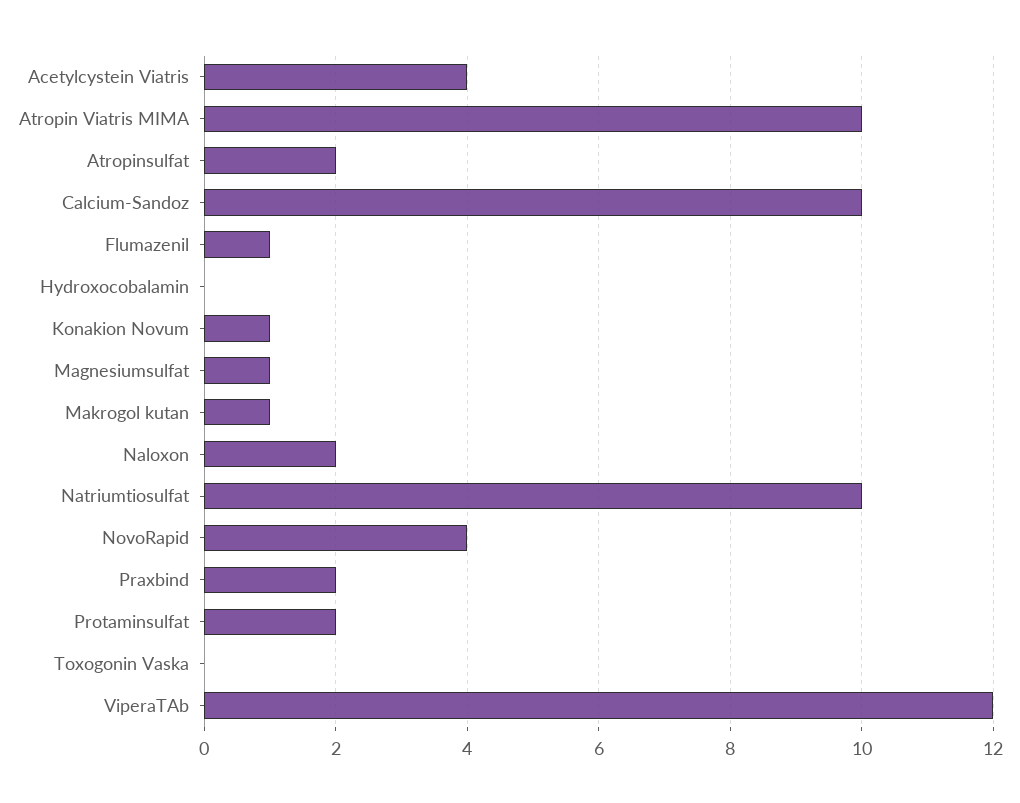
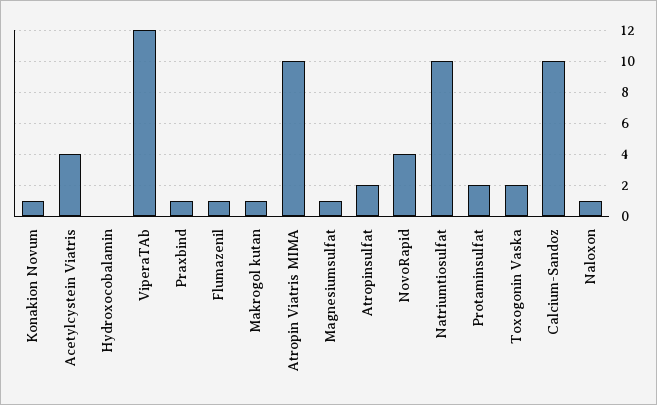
Naloxon: 2 -> 1
Praxbind: 2 -> 1
Toxogonin Vaska: 0 -> 2

